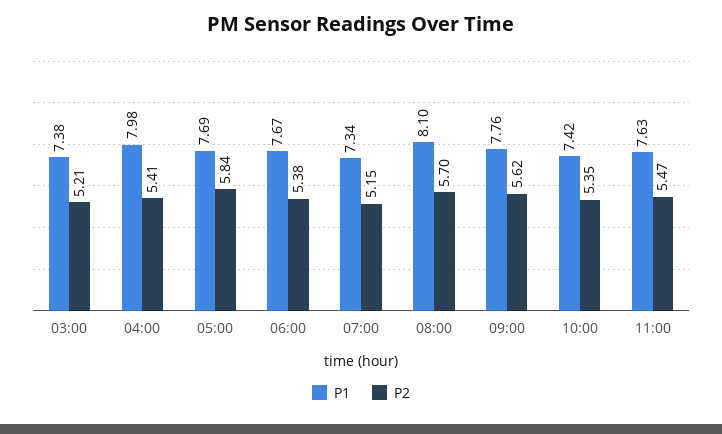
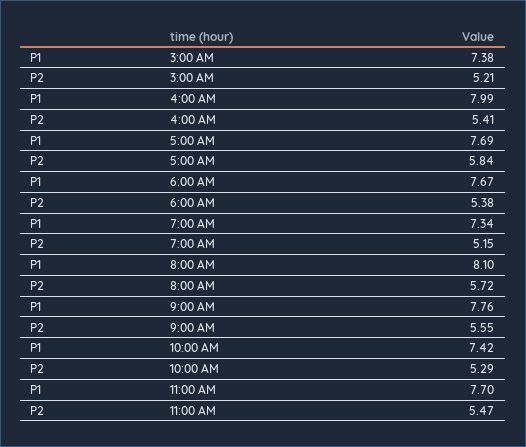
P1, 04:00: 7.98 -> 7.99
P2, 08:00: 5.7 -> 5.72
P2, 09:00: 5.62 -> 5.55
P2, 10:00: 5.35 -> 5.29
P1, 11:00: 7.63 -> 7.7

